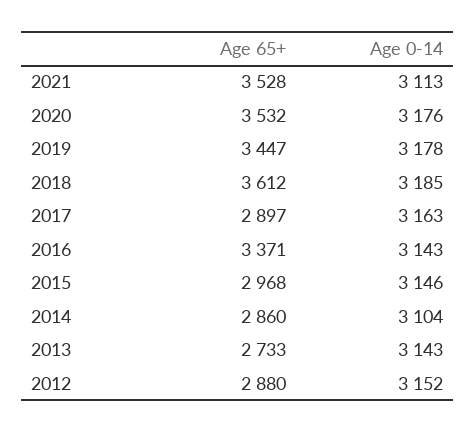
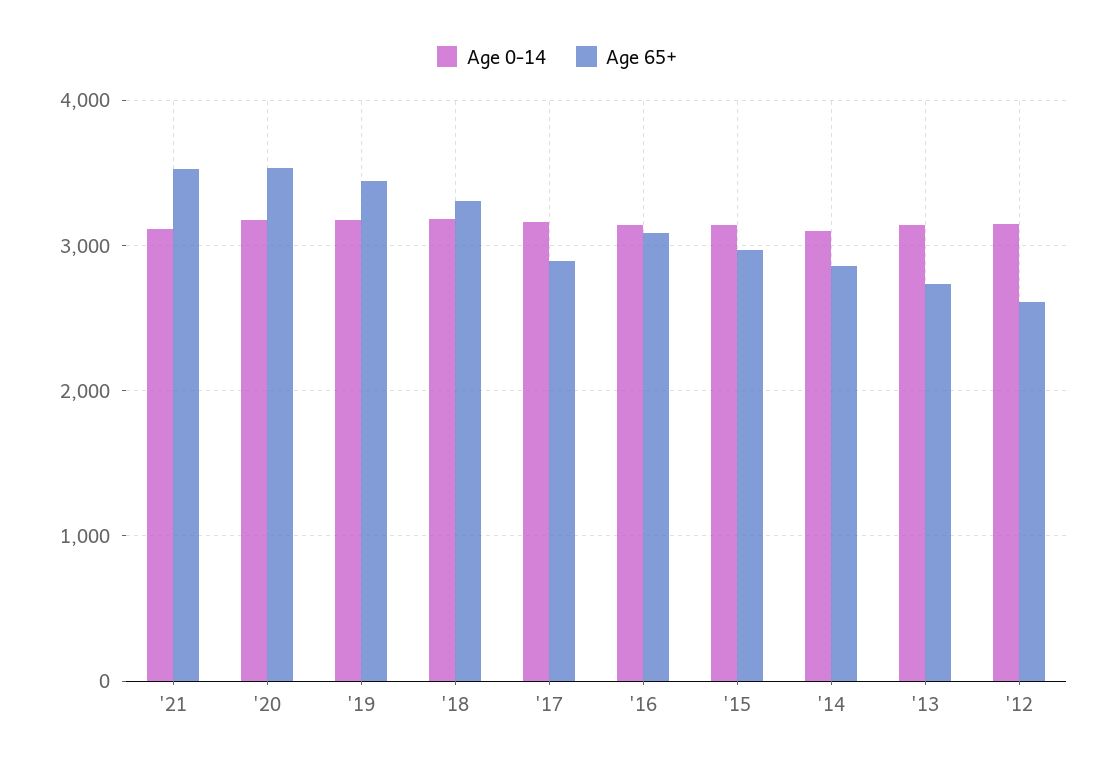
Age 65+, 2018: 3612 -> 3300
Age 65+, 2016: 3371 -> 3100
Age 65+, 2012: 2880 -> 2600

